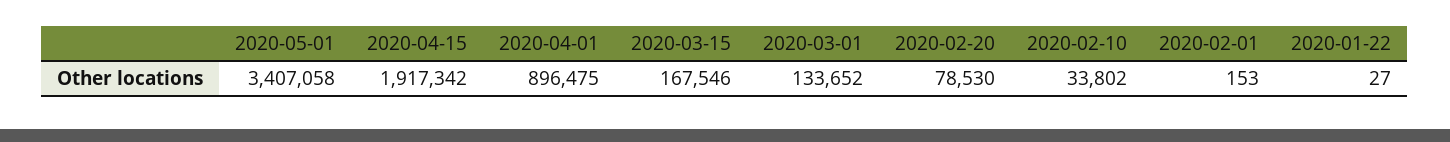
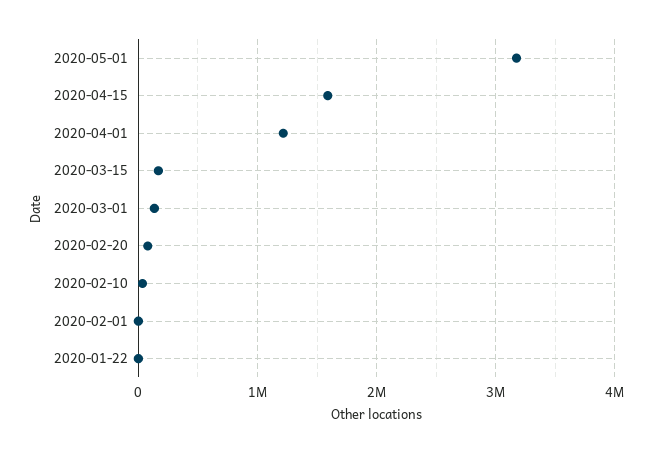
2020-05-01: 3407058 -> 3200000
2020-04-15: 1917342 -> 1600000
2020-04-01: 896475 -> 1200000

